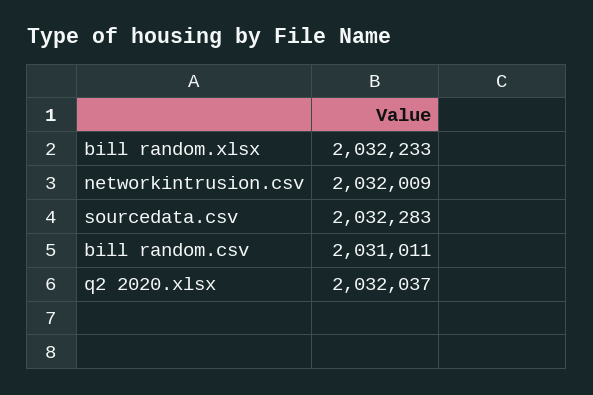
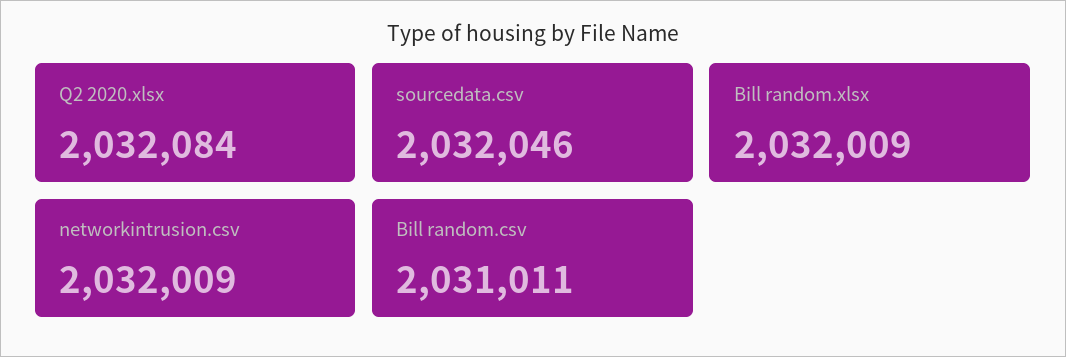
bill random.xlsx: 2032233 -> 2032009
sourcedata.csv: 2032283 -> 2032046
q2 2020.xlsx: 2032037 -> 2032084

